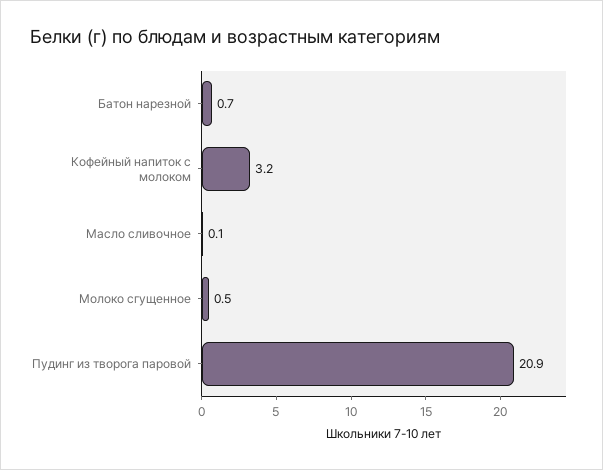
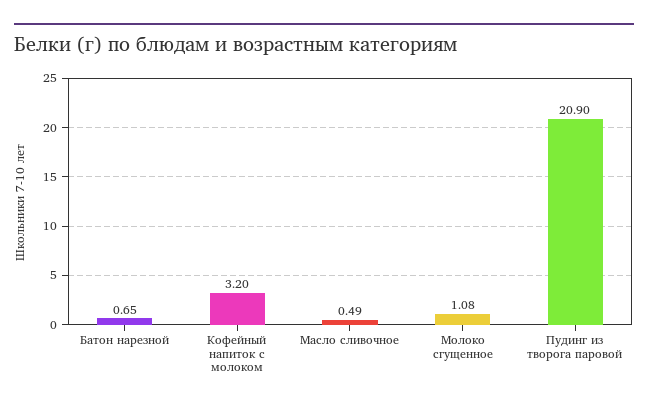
Масло сливочное: 0.1 -> 0.49
Молоко сгущенное: 0.5 -> 1.08

